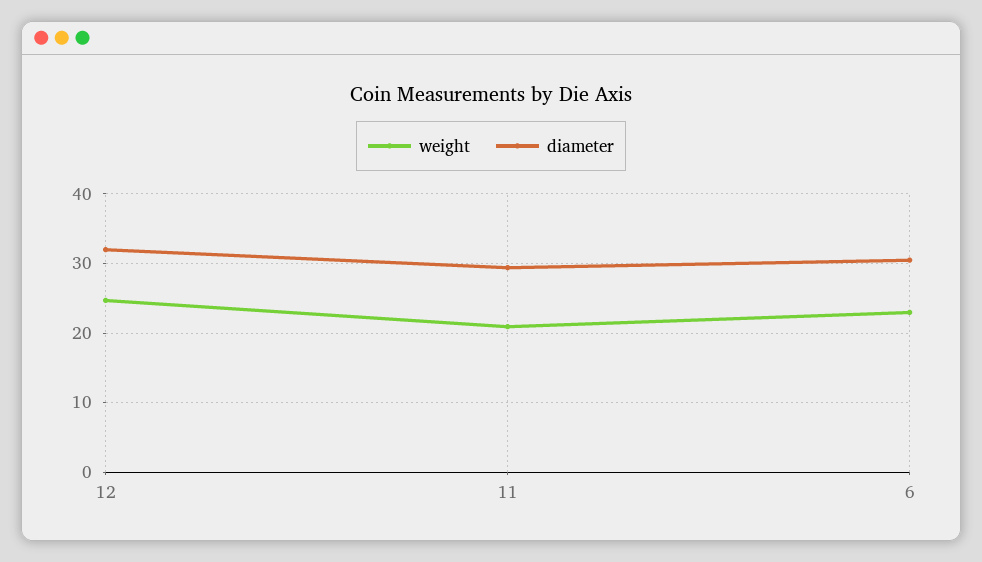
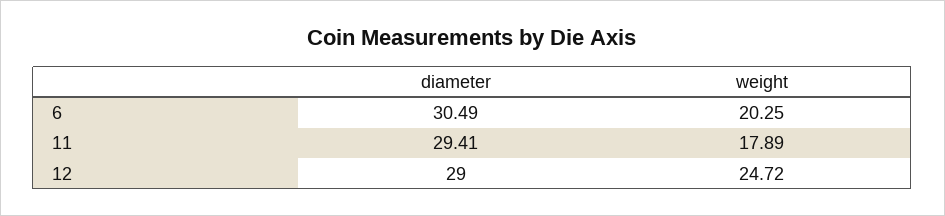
diameter, 12: 32 -> 29
weight, 11: 21 -> 17.89
weight, 6: 23 -> 20.25

